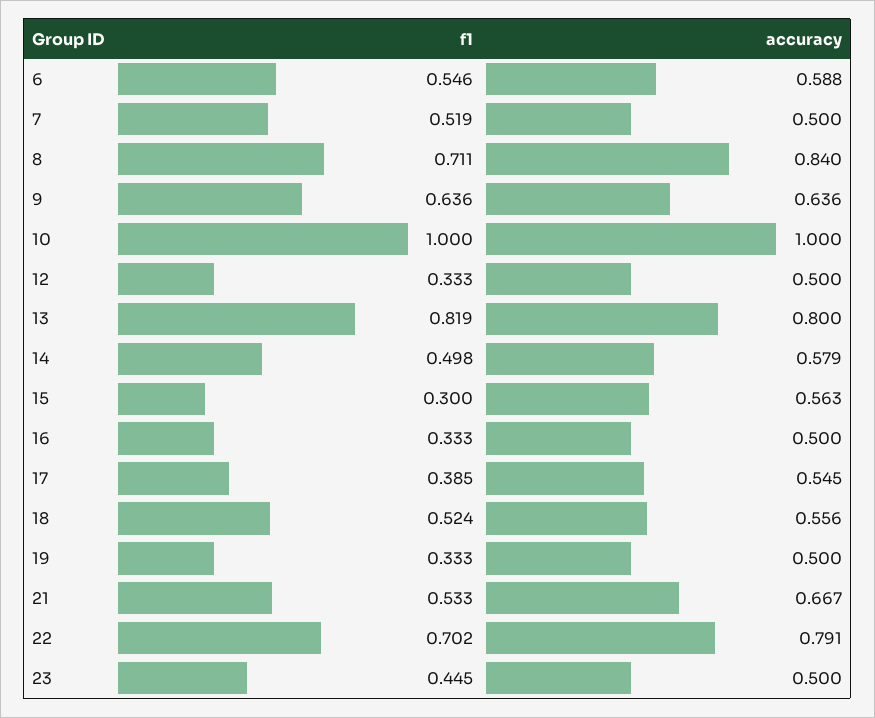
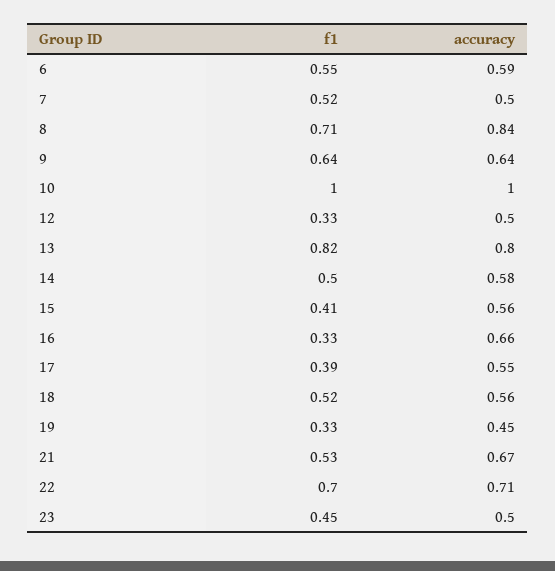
f1, 15: 0.3 -> 0.41
accuracy, 16: 0.5 -> 0.66
accuracy, 19: 0.5 -> 0.45
accuracy, 22: 0.791 -> 0.71

